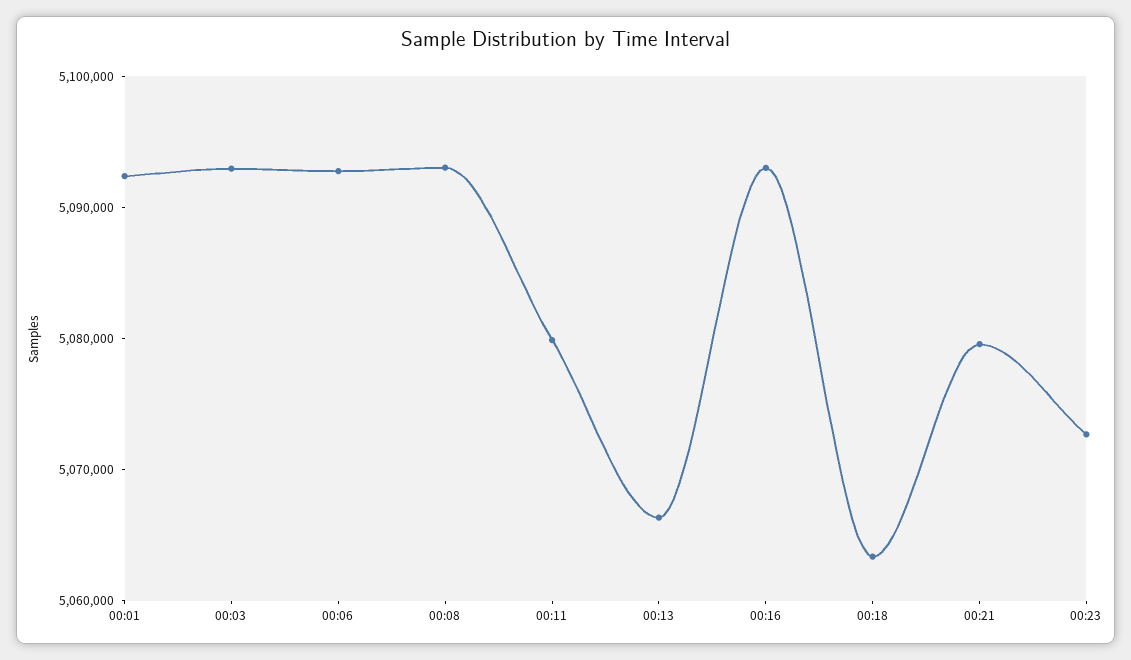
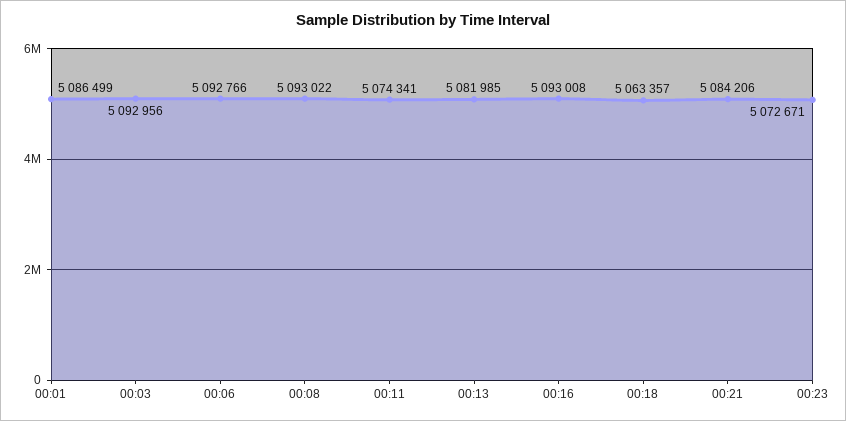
00:01: 5092000 -> 5086499
00:11: 5080000 -> 5074341
00:13: 5066000 -> 5081985
00:21: 5080000 -> 5084206

